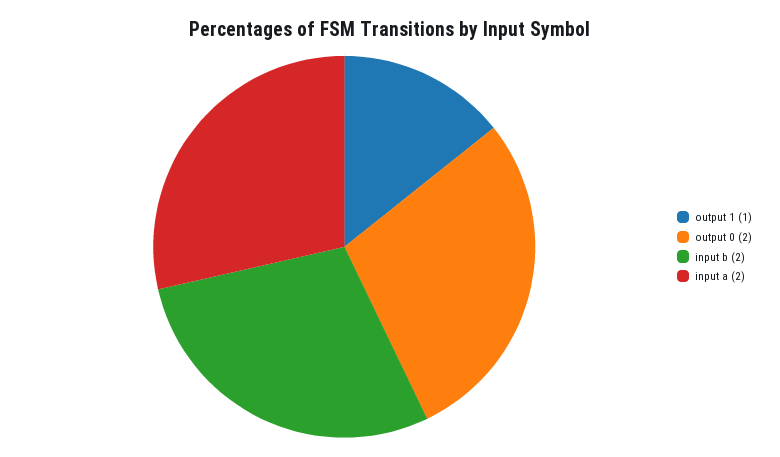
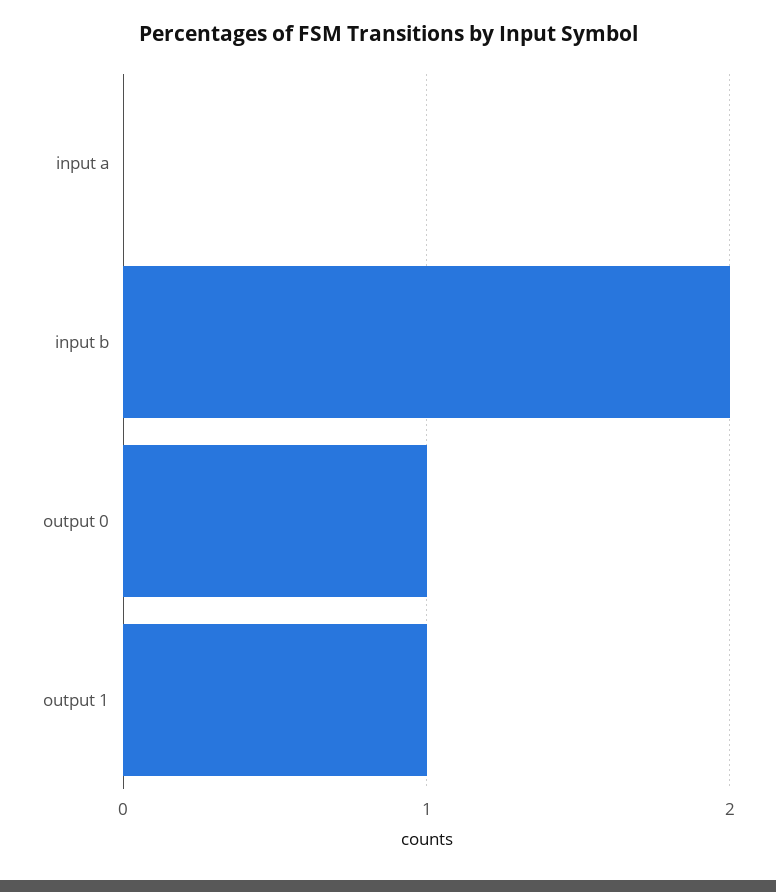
output 0: 2 -> 1
input a: 2 -> 0

